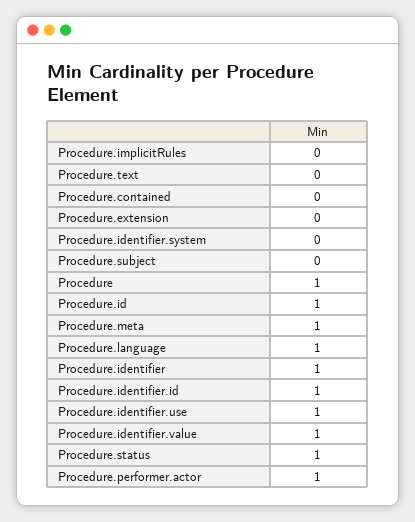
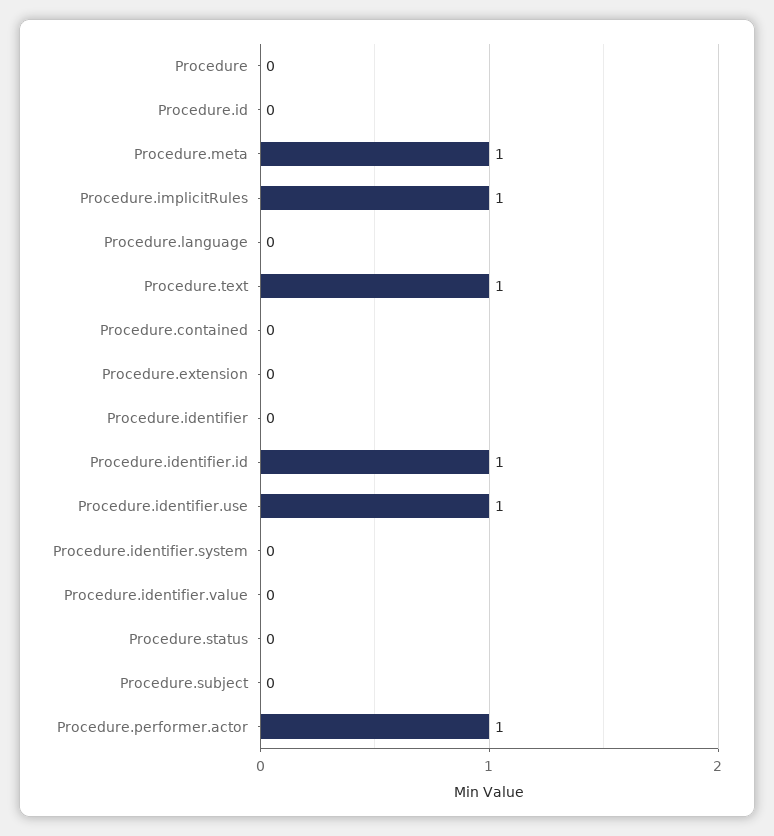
Procedure.implicitRules: 0 -> 1
Procedure.text: 0 -> 1
Procedure: 1 -> 0
Procedure.id: 1 -> 0
Procedure.language: 1 -> 0
Procedure.identifier: 1 -> 0
Procedure.identifier.value: 1 -> 0
Procedure.status: 1 -> 0

